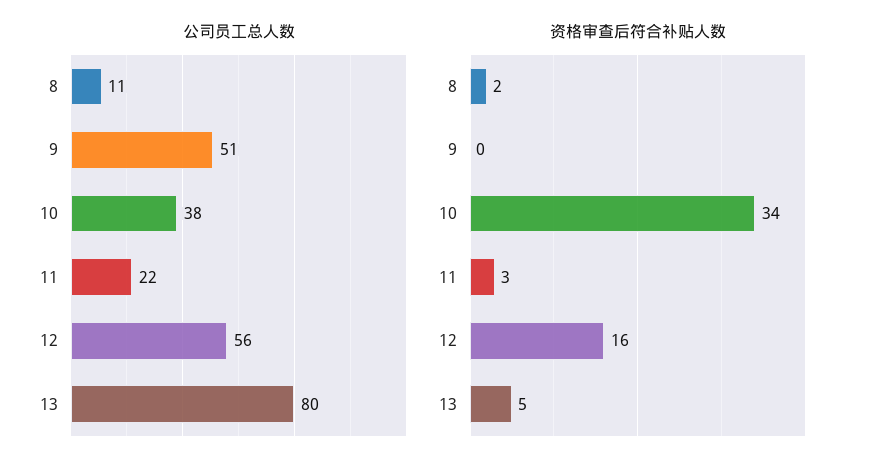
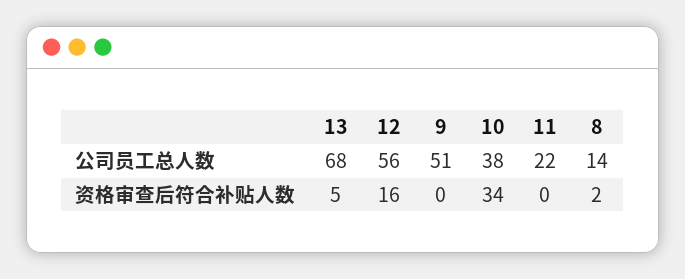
公司员工总人数, 8: 11 -> 14
公司员工总人数, 13: 80 -> 68
资格审查后符合补贴人数, 11: 3 -> 0

